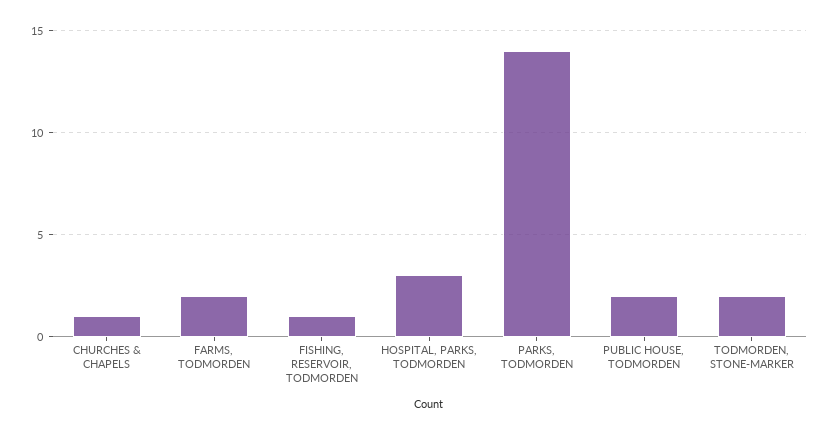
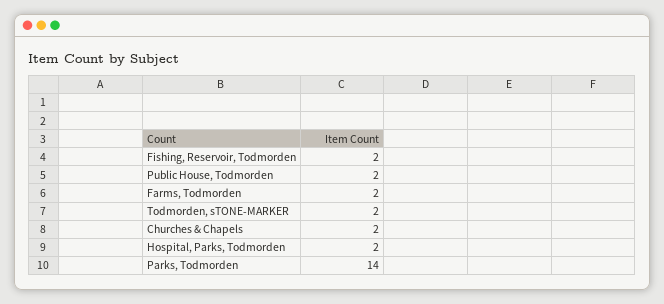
CHURCHES & CHAPELS: 1 -> 2
FISHING, RESERVOIR, TODMORDEN: 1 -> 2
HOSPITAL, PARKS, TODMORDEN: 3 -> 2

